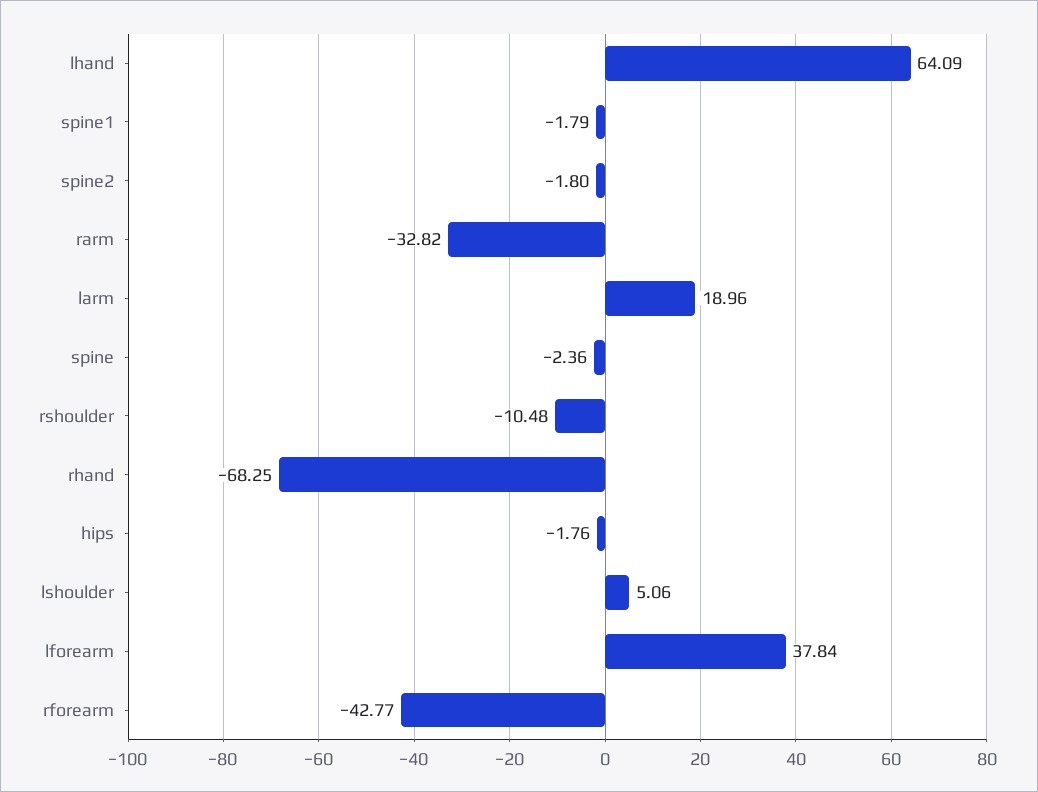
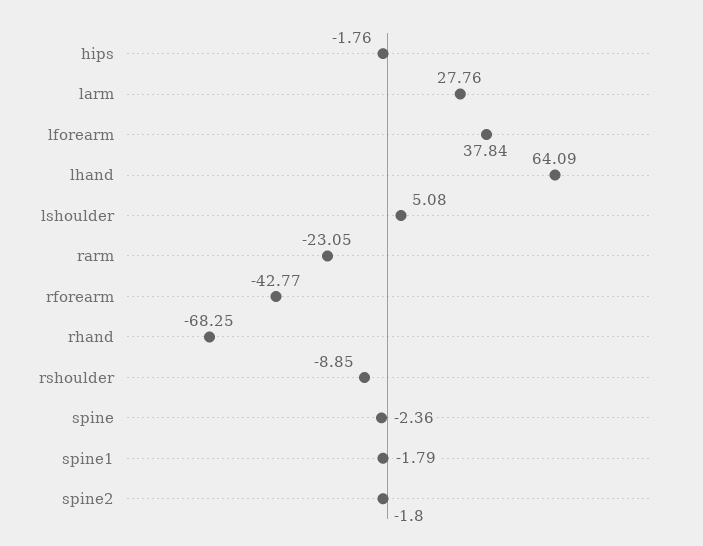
rarm: -32.82 -> -23.05
larm: 18.96 -> 27.76
rshoulder: -10.48 -> -8.85
lshoulder: 5.06 -> 5.08

